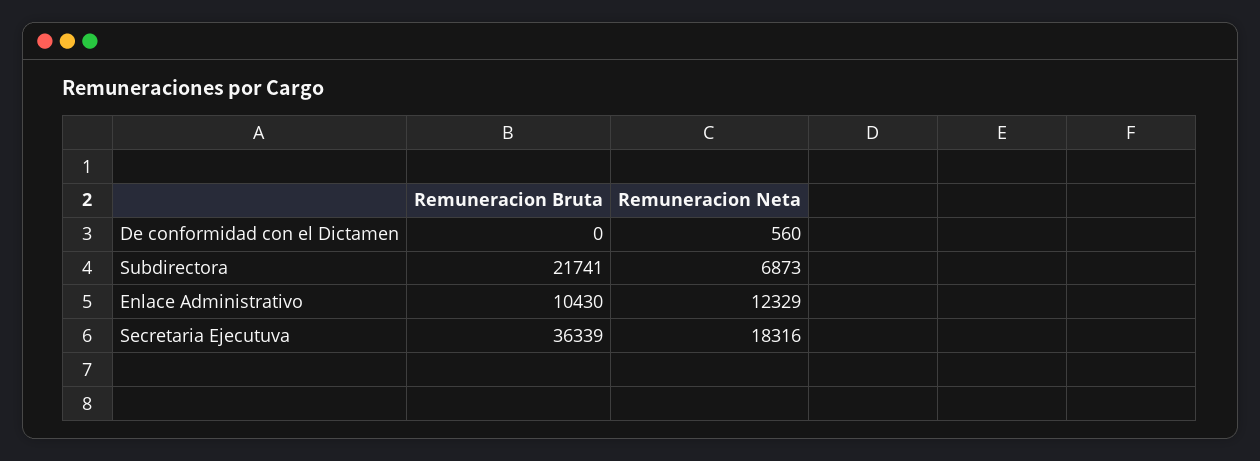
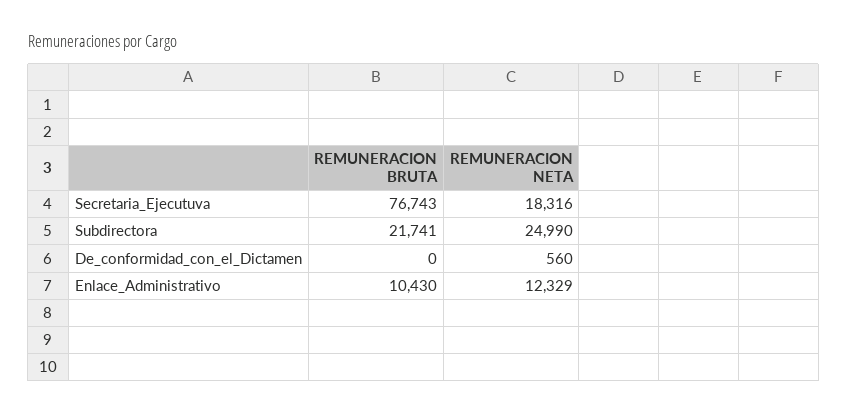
Remuneracion Neta, Subdirectora: 6873 -> 24990
Remuneracion Bruta, Secretaria Ejecutuva: 36339 -> 76743

